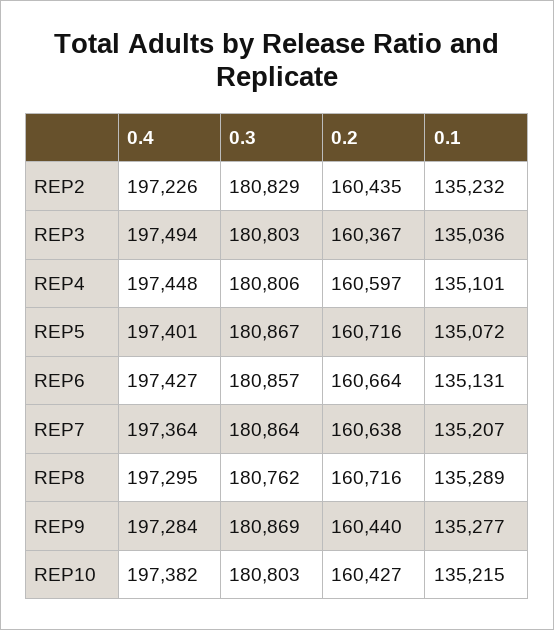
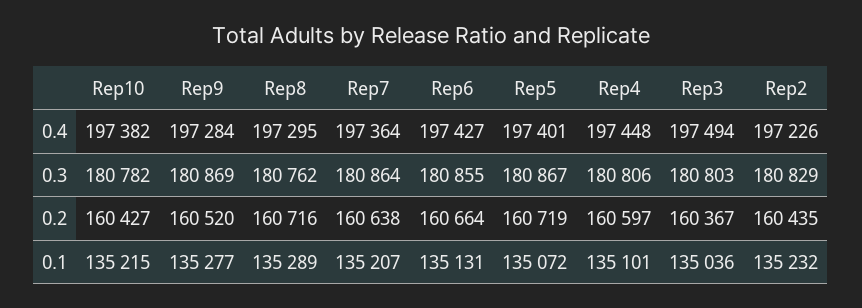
0.2, REP5: 160716 -> 160719
0.3, REP6: 180857 -> 180855
0.2, REP9: 160440 -> 160520
0.3, REP10: 180803 -> 180782

